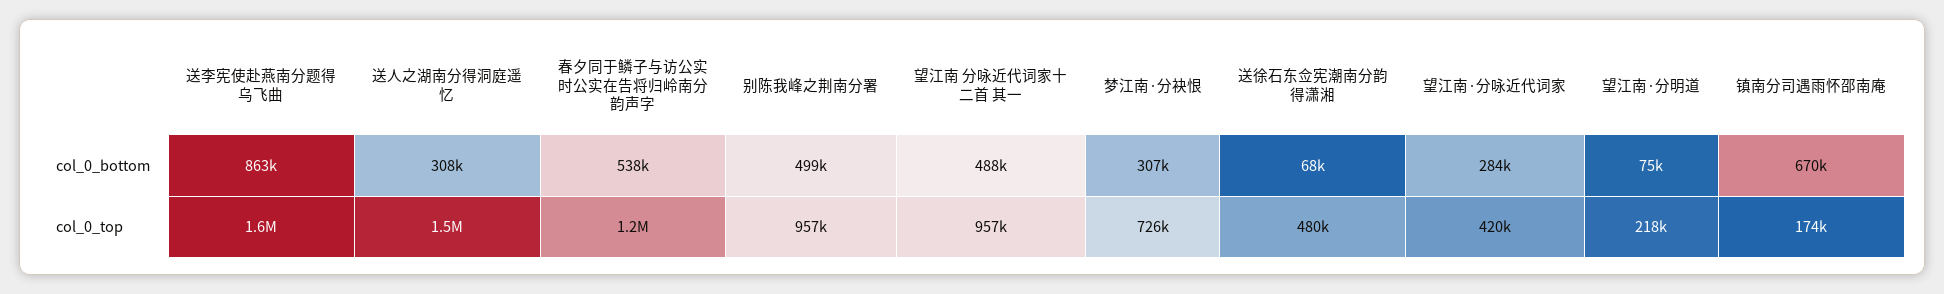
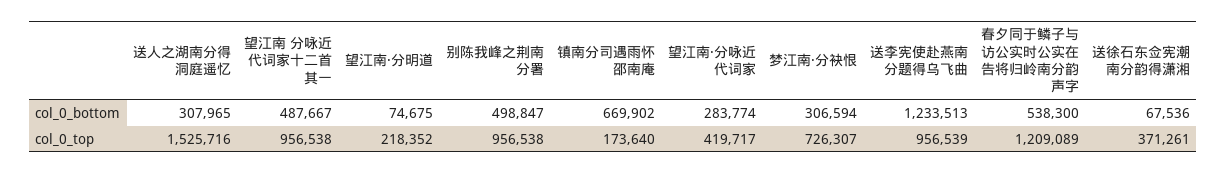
送李宪使赴燕南分题得乌飞曲, col_0_bottom: 863000 -> 1233513
送李宪使赴燕南分题得乌飞曲, col_0_top: 1600000 -> 956539
送徐石东佥宪潮南分韵得潇湘, col_0_top: 480000 -> 371261

